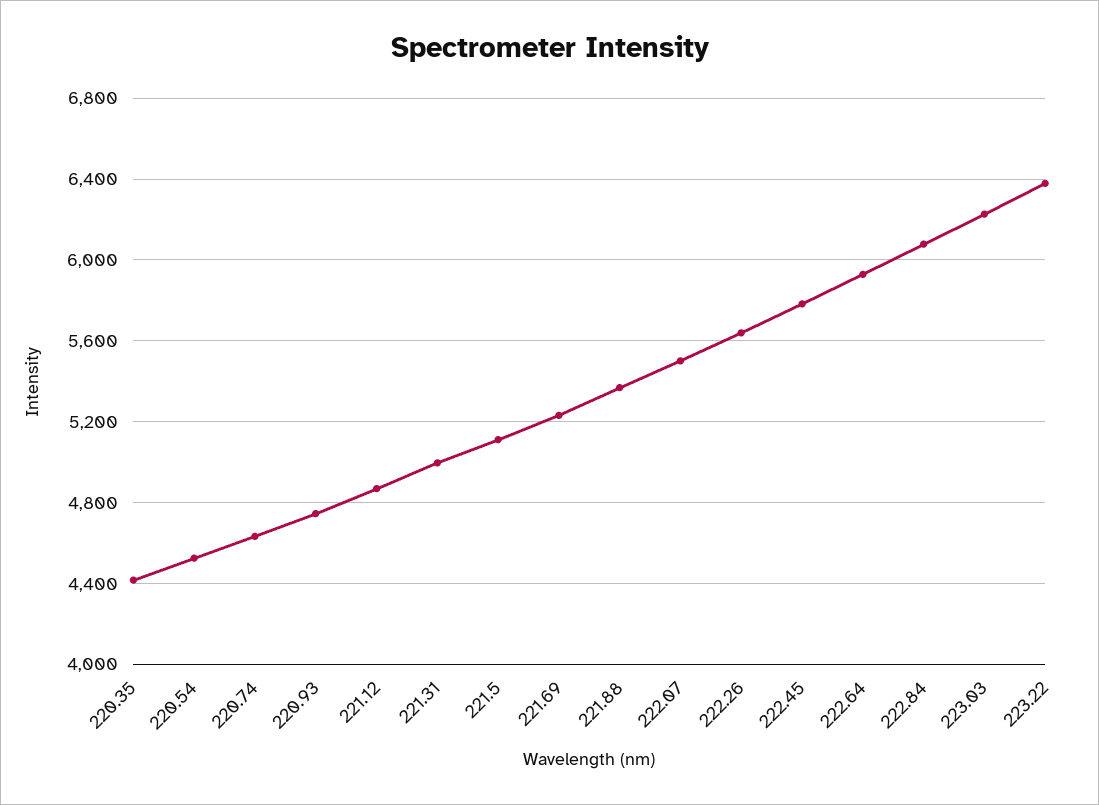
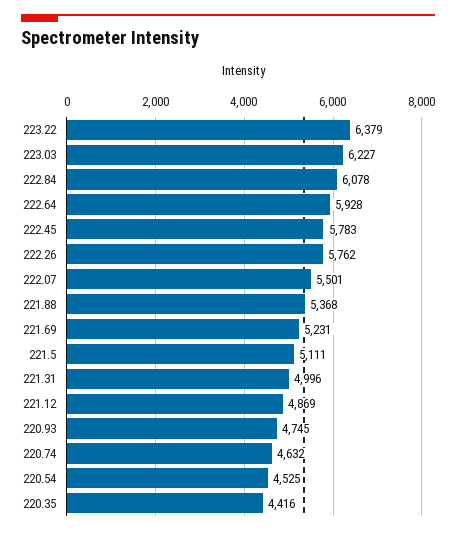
222.26: 5650 -> 5762

